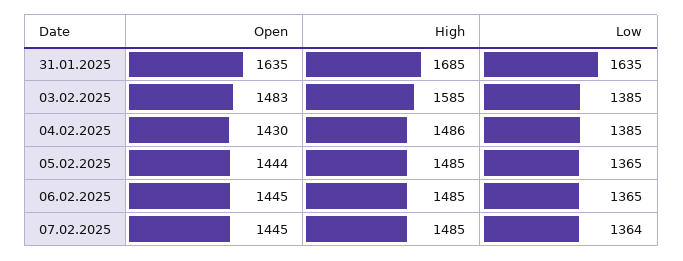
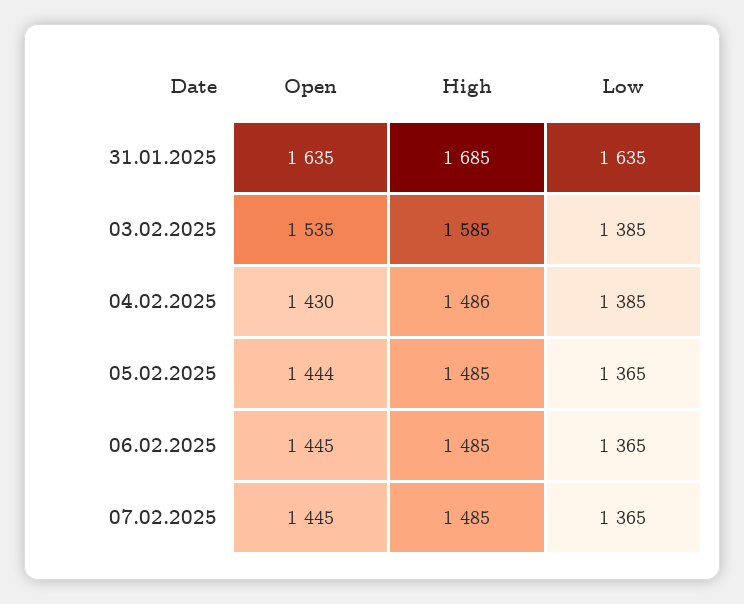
Open, 03.02.2025: 1483 -> 1535
Low, 07.02.2025: 1364 -> 1365

